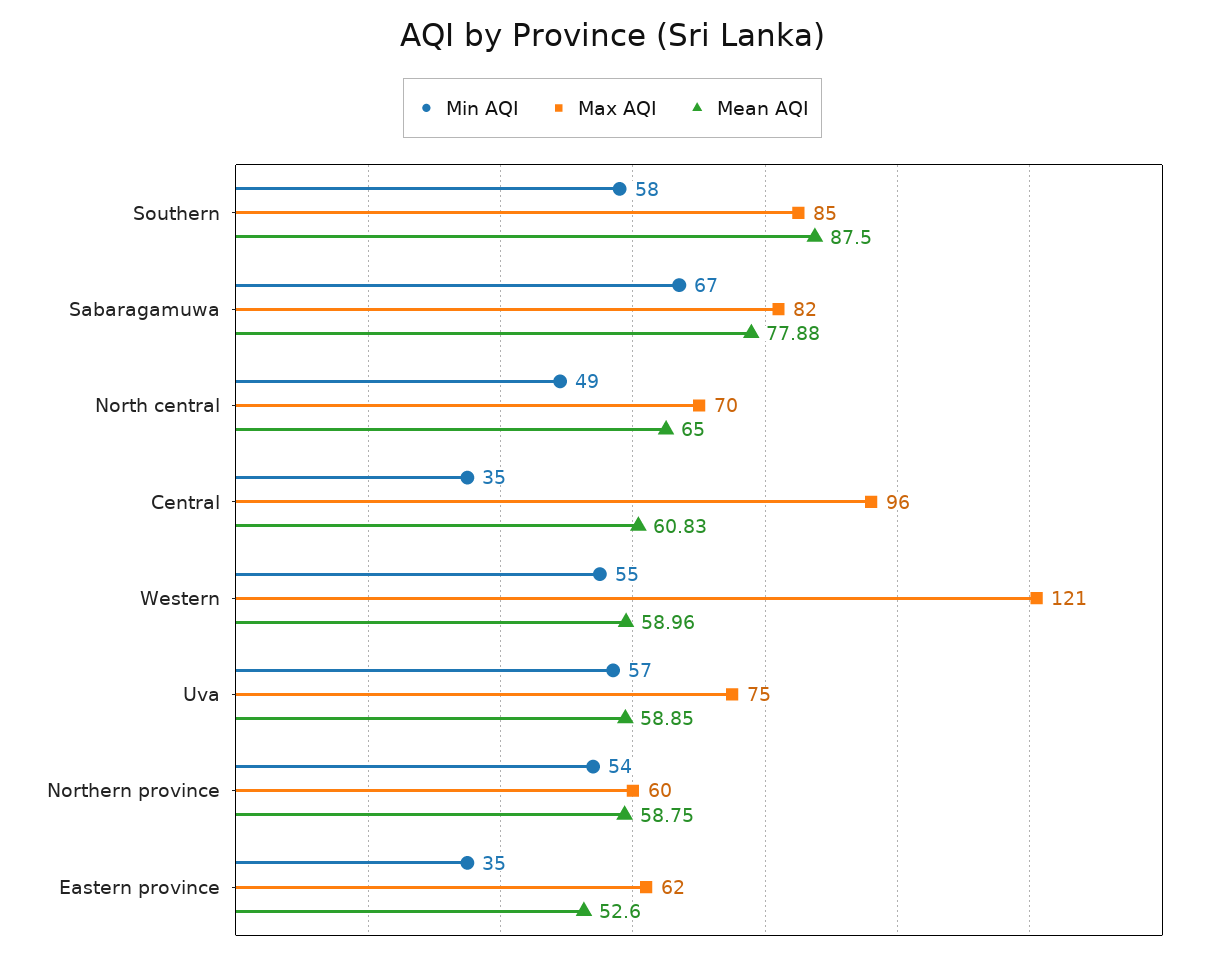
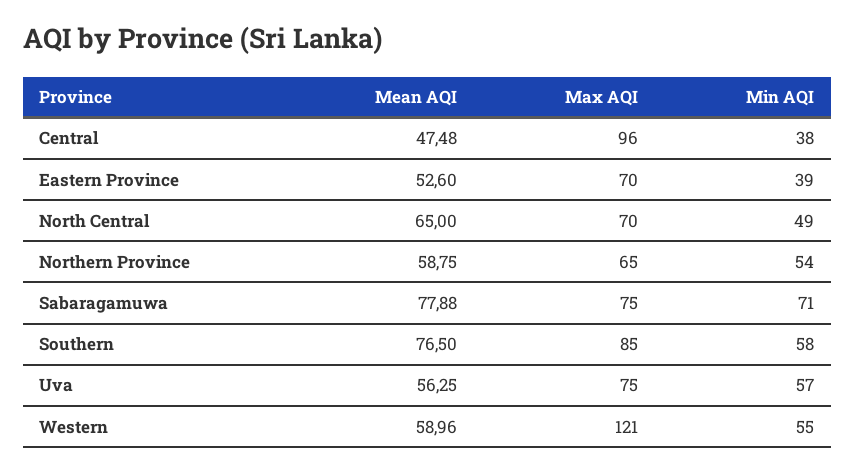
Mean AQI, Southern: 87.5 -> 76.5
Min AQI, Sabaragamuwa: 67 -> 71
Max AQI, Sabaragamuwa: 82 -> 75
Min AQI, Central: 35 -> 38
Mean AQI, Central: 60.83 -> 47.48
Mean AQI, Uva: 58.85 -> 56.25
Max AQI, Northern province: 60 -> 65
Min AQI, Eastern province: 35 -> 39
Max AQI, Eastern province: 62 -> 70

